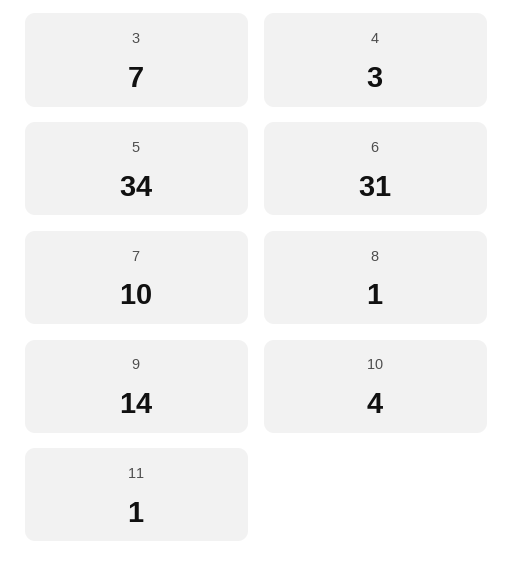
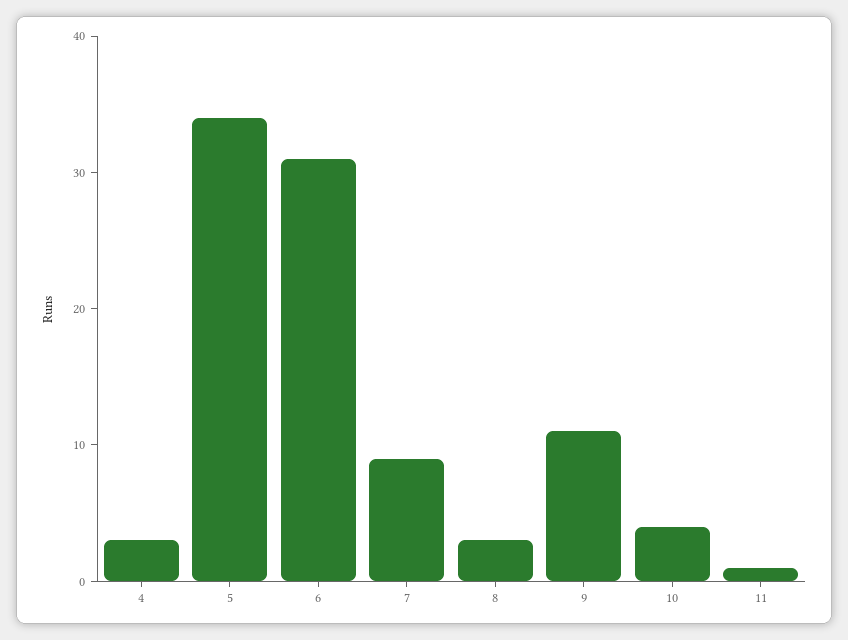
3: 7 -> none
7: 10 -> 9
8: 1 -> 3
9: 14 -> 11

